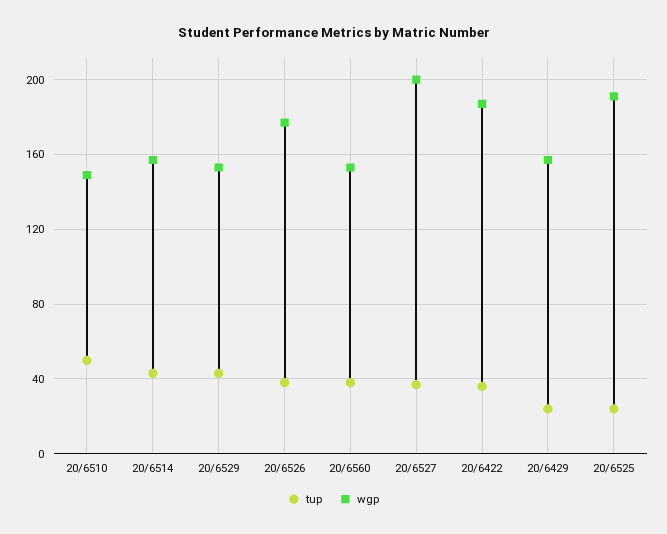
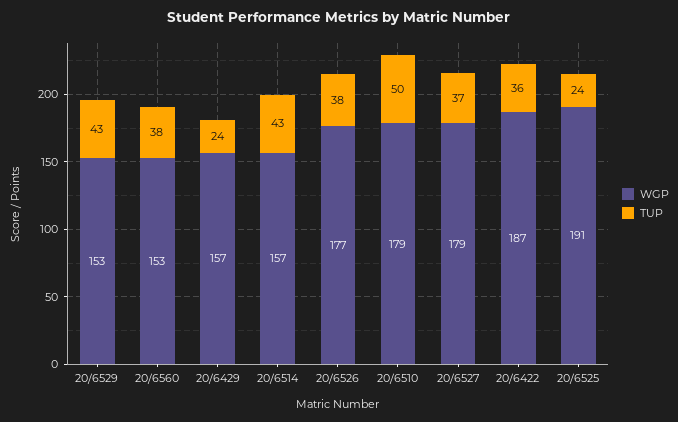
wgp, 20/6510: 150 -> 179
wgp, 20/6527: 200 -> 179

